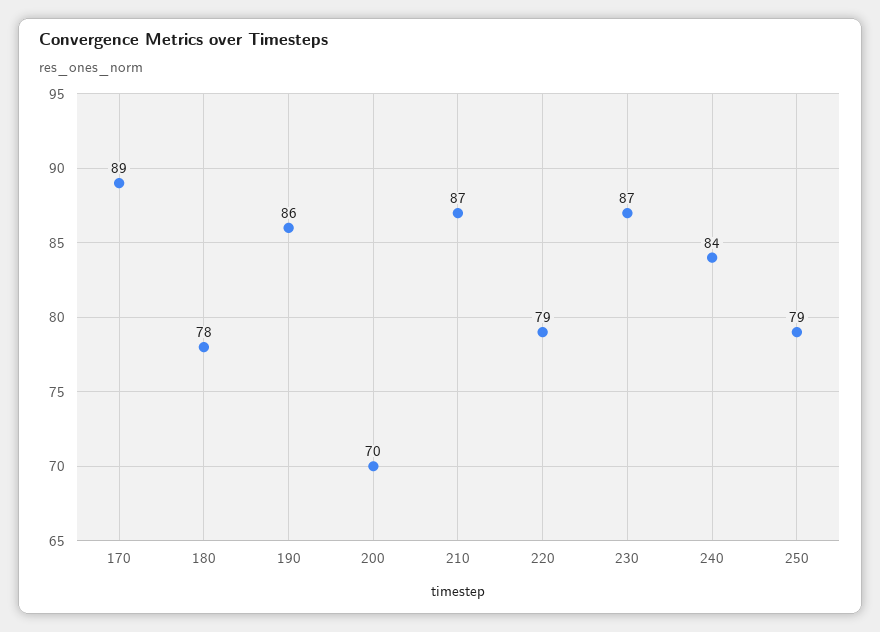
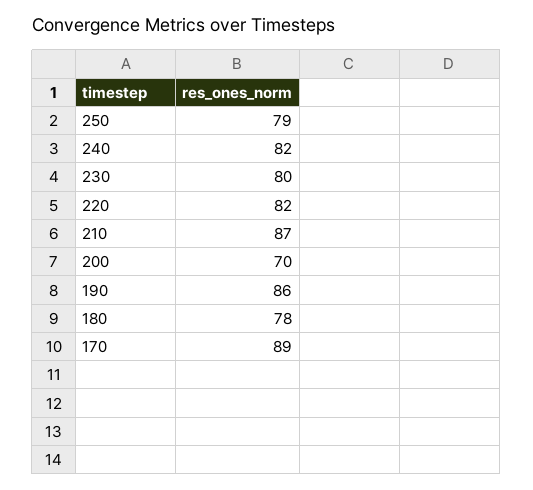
220: 79 -> 82
230: 87 -> 80
240: 84 -> 82

